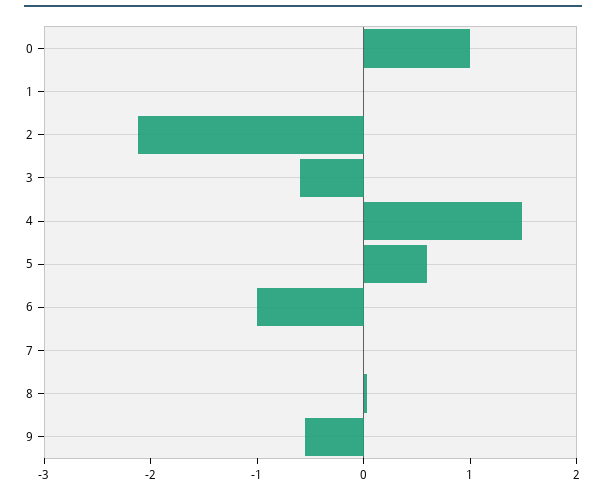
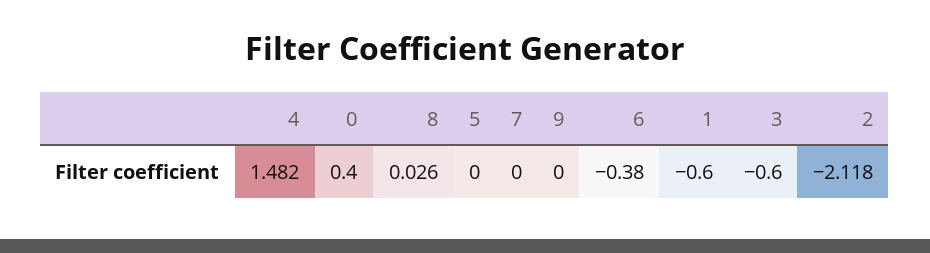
0: 1 -> 0.4
1: 0 -> -0.6
5: 0.6 -> 0
6: -1 -> -0.38
9: -0.6 -> 0

